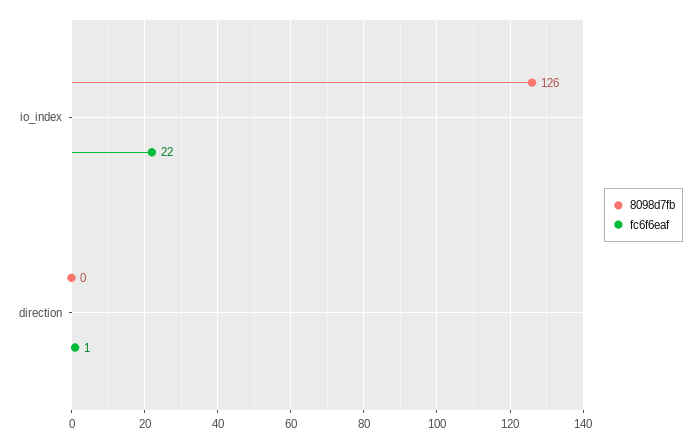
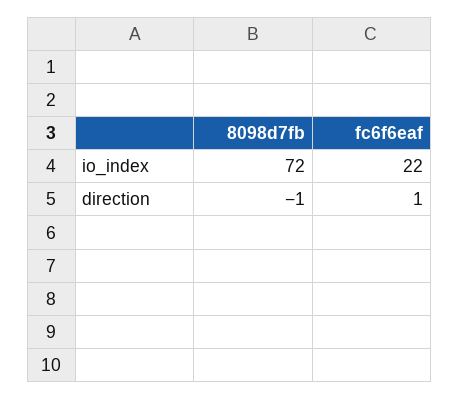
8098d7fb, io_index: 126 -> 72
8098d7fb, direction: 0 -> -1

